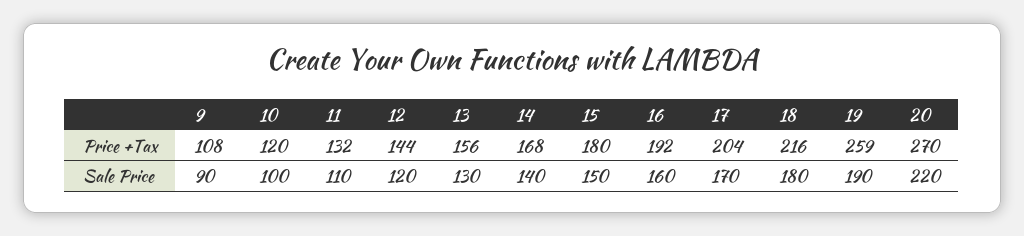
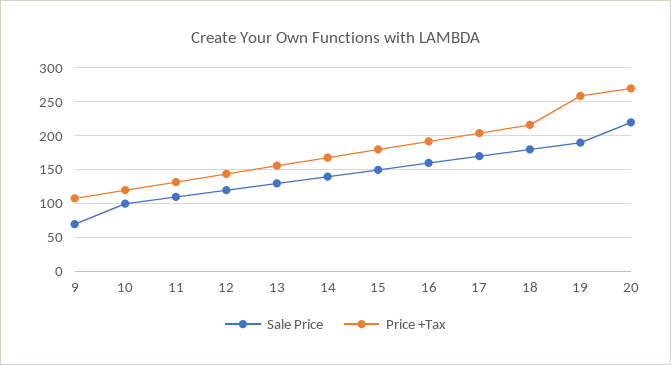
Sale Price, 9: 90 -> 70

